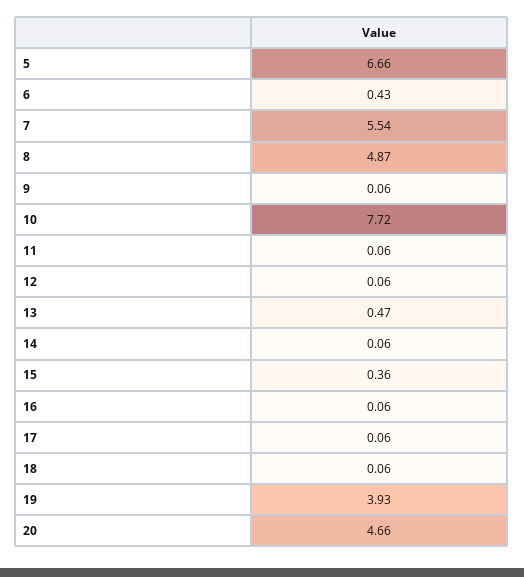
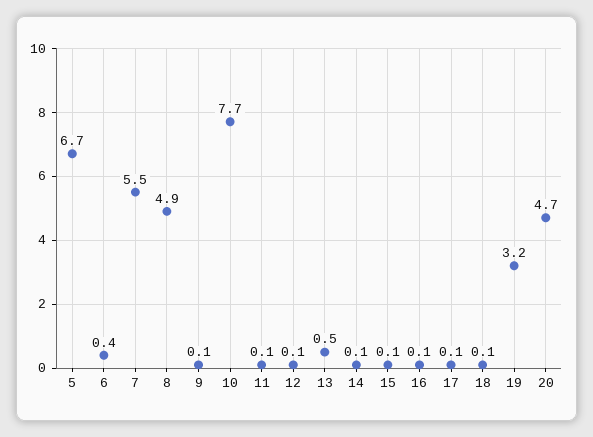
15: 0.36 -> 0.1
19: 3.93 -> 3.2

